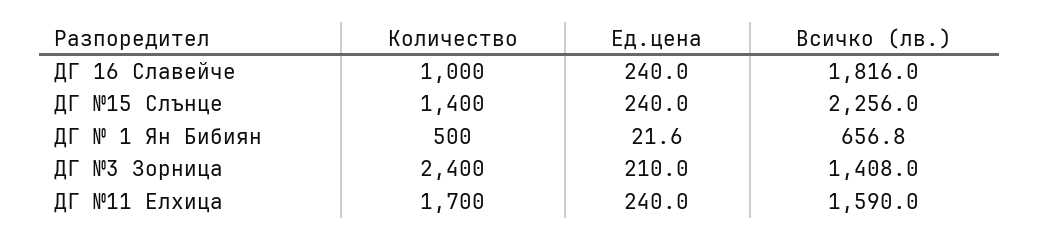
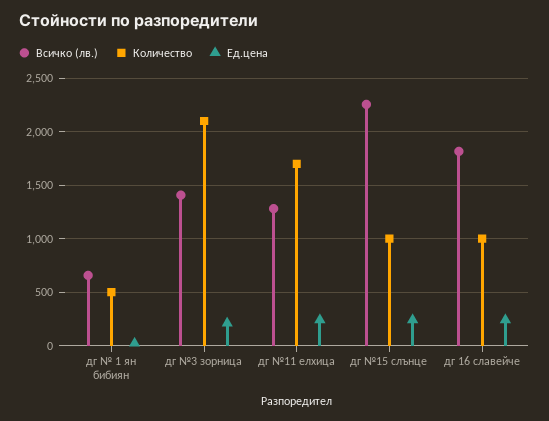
Количество, ДГ №15 Слънце: 1400 -> 1000
Количество, ДГ №3 Зорница: 2400 -> 2100
Всичко (лв.), ДГ №11 Елхица: 1590 -> 1300

